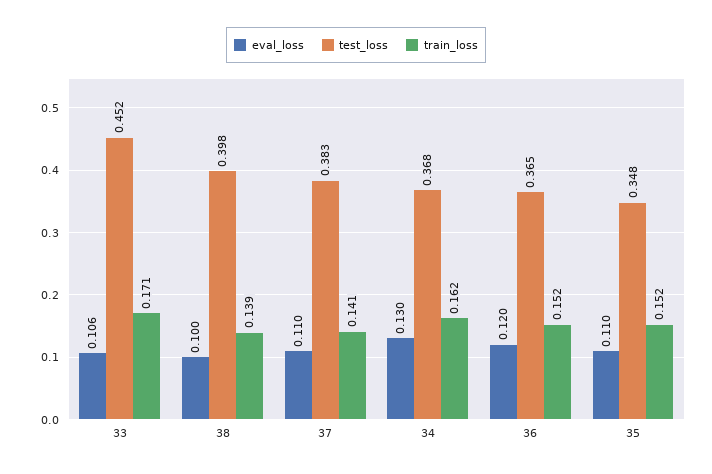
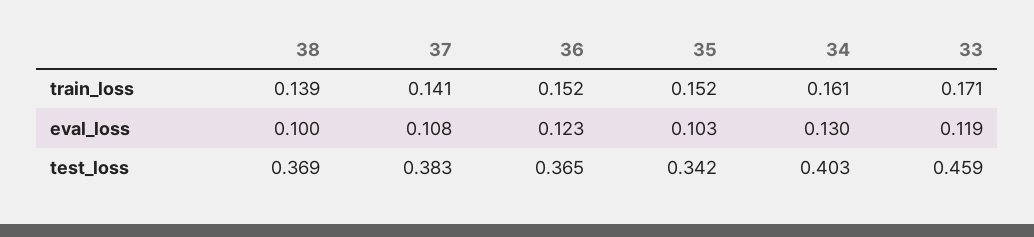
eval_loss, 33: 0.106 -> 0.119
test_loss, 33: 0.452 -> 0.459
test_loss, 38: 0.398 -> 0.369
eval_loss, 37: 0.11 -> 0.108
test_loss, 34: 0.368 -> 0.403
train_loss, 34: 0.162 -> 0.161
eval_loss, 36: 0.12 -> 0.123
eval_loss, 35: 0.11 -> 0.103
test_loss, 35: 0.348 -> 0.342

